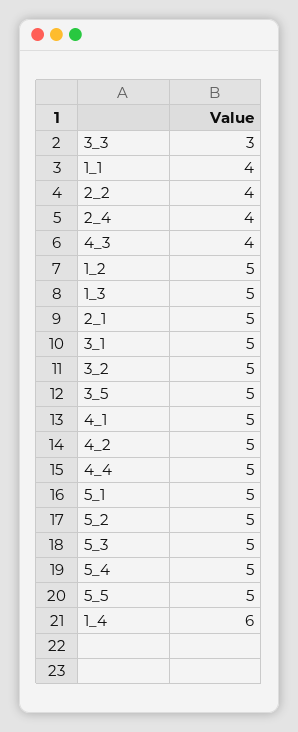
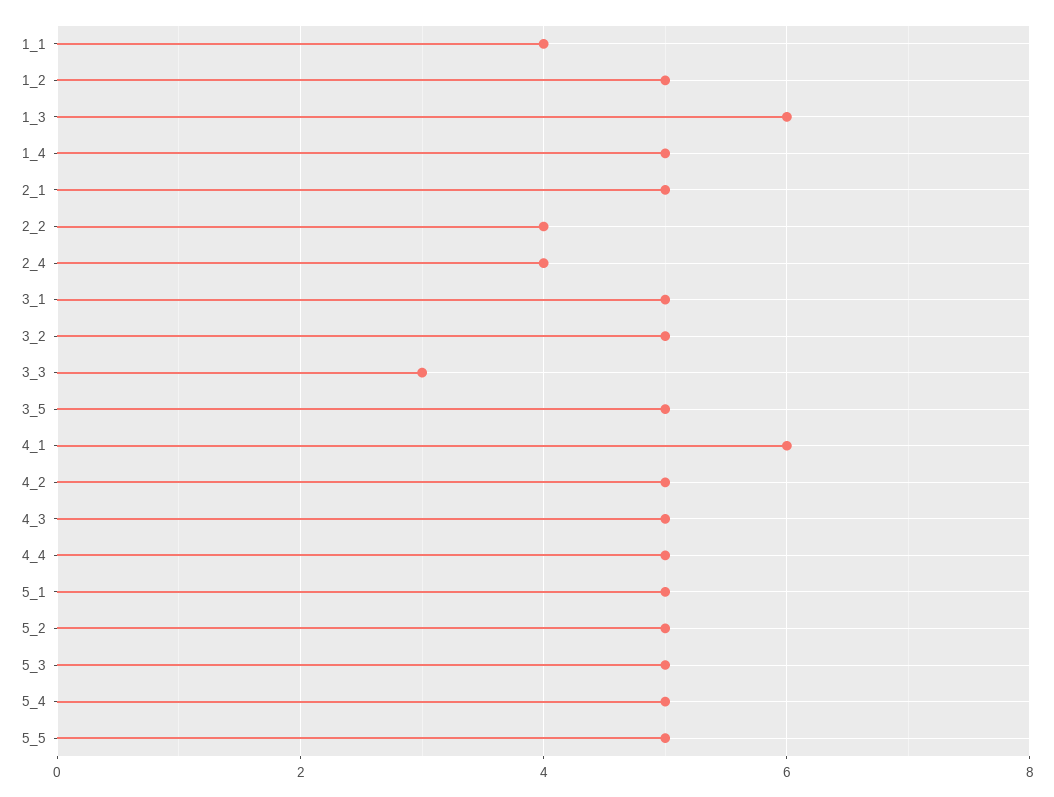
4_3: 4 -> 5
1_3: 5 -> 6
4_1: 5 -> 6
1_4: 6 -> 5

